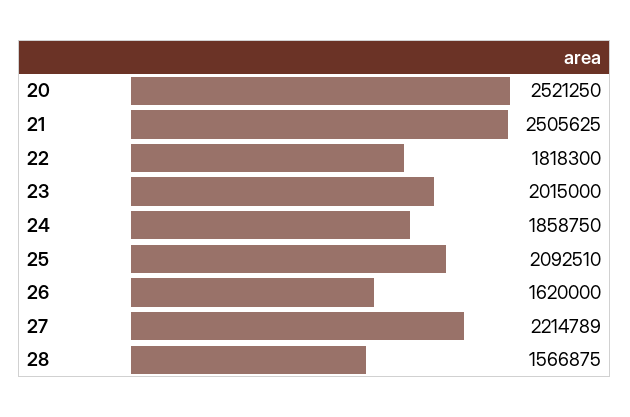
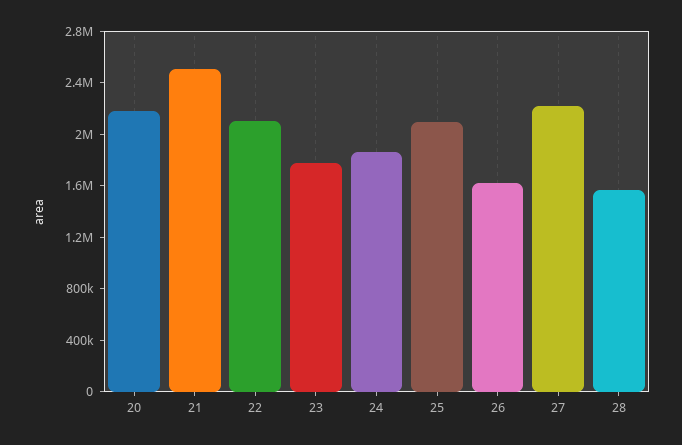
20: 2521250 -> 2200000
22: 1818300 -> 2100000
23: 2015000 -> 1800000

